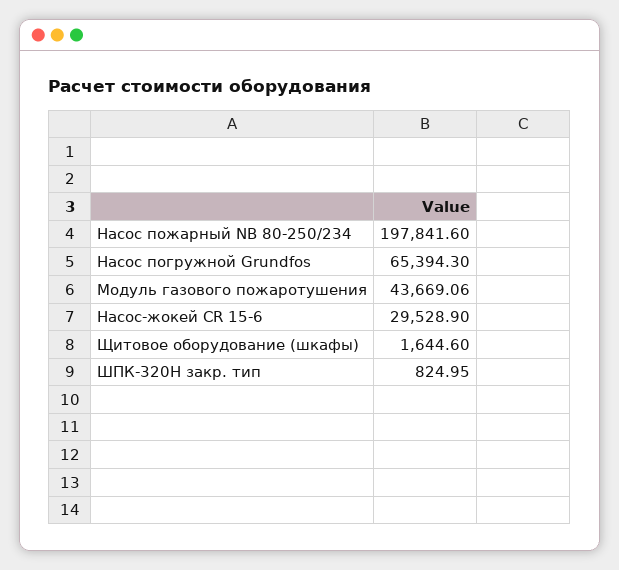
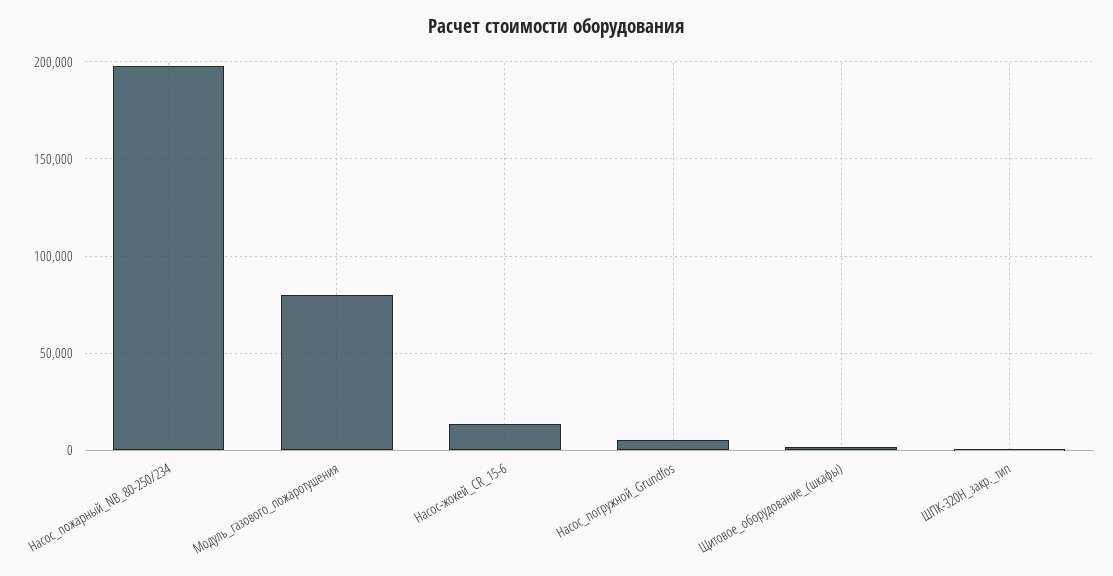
Насос погружной Grundfos: 65394.3 -> 5000
Модуль газового пожаротушения: 43669.06 -> 80000
Насос-жокей CR 15-6: 29528.9 -> 15000

